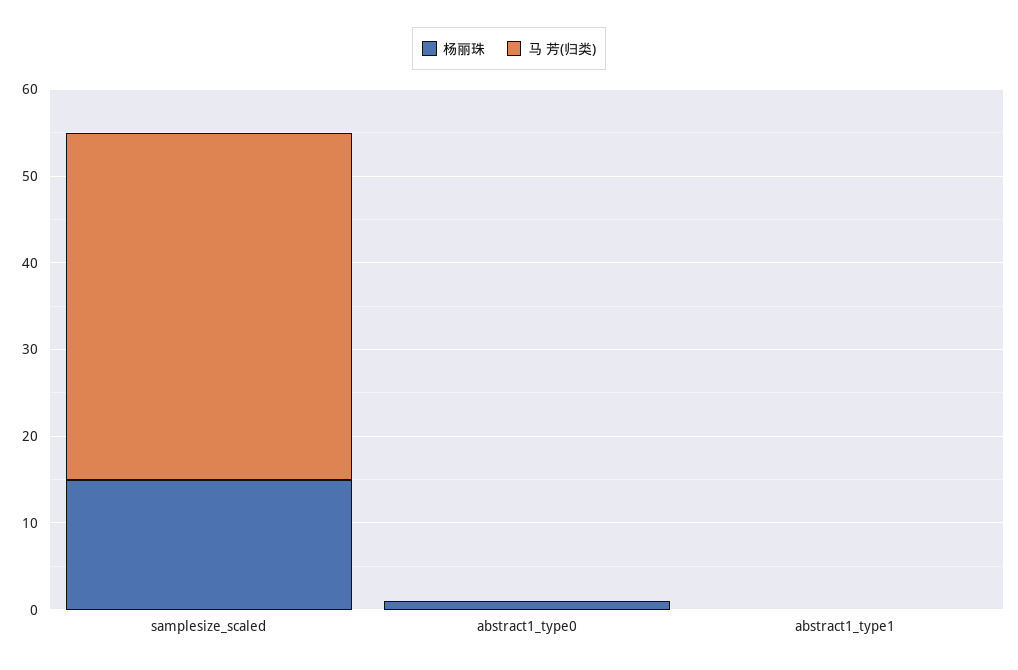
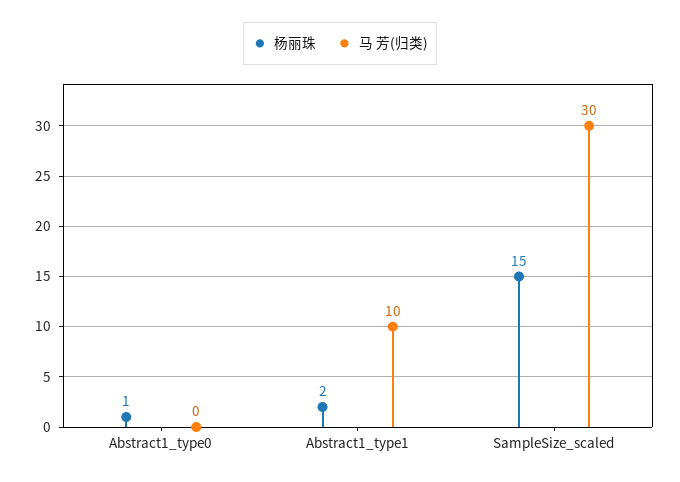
马 芳(归类), samplesize_scaled: 40 -> 30
杨丽珠, abstract1_type1: 0 -> 2
马 芳(归类), abstract1_type1: 0 -> 10

